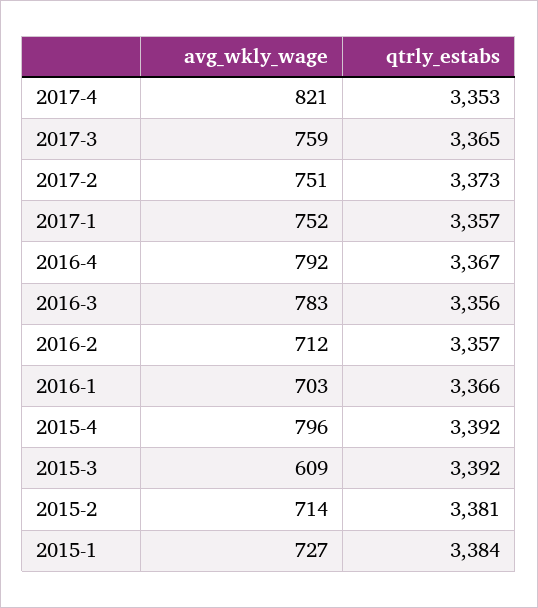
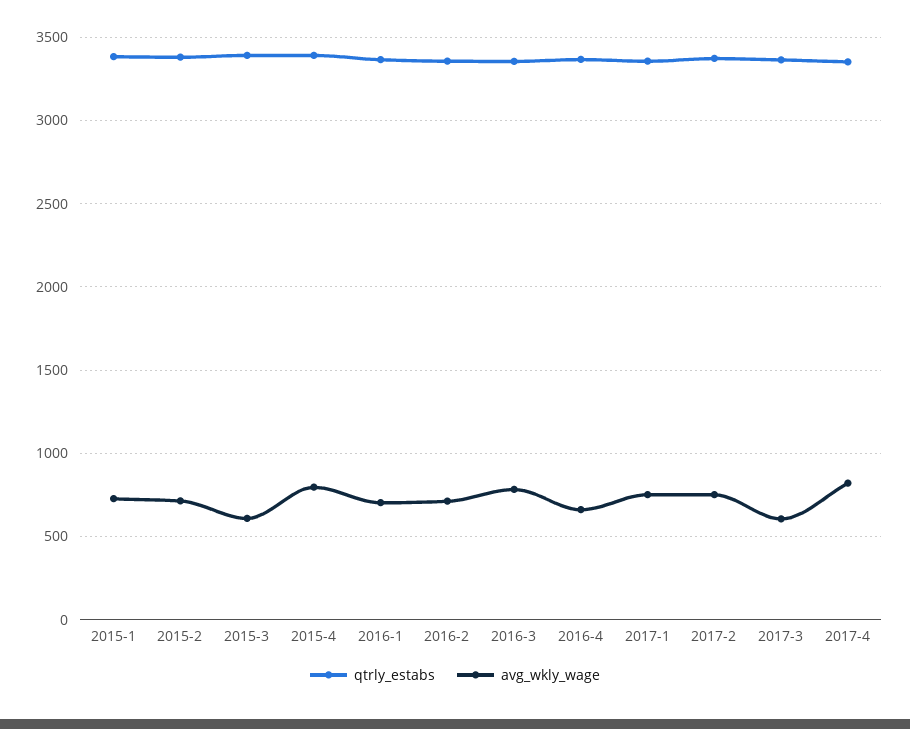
avg_wkly_wage, 2017-3: 759 -> 600
avg_wkly_wage, 2016-4: 792 -> 650

